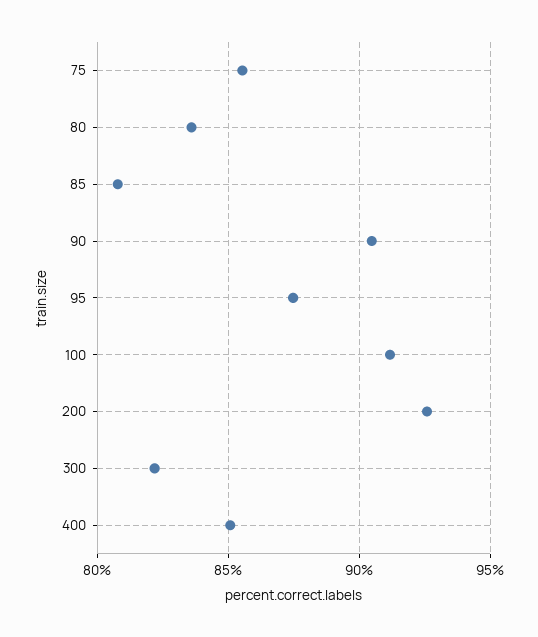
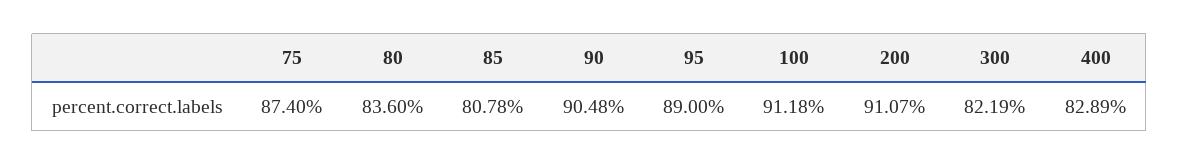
75: 85.5 -> 87.4
95: 87.5 -> 89
200: 92.5 -> 91.07
400: 85 -> 82.89

